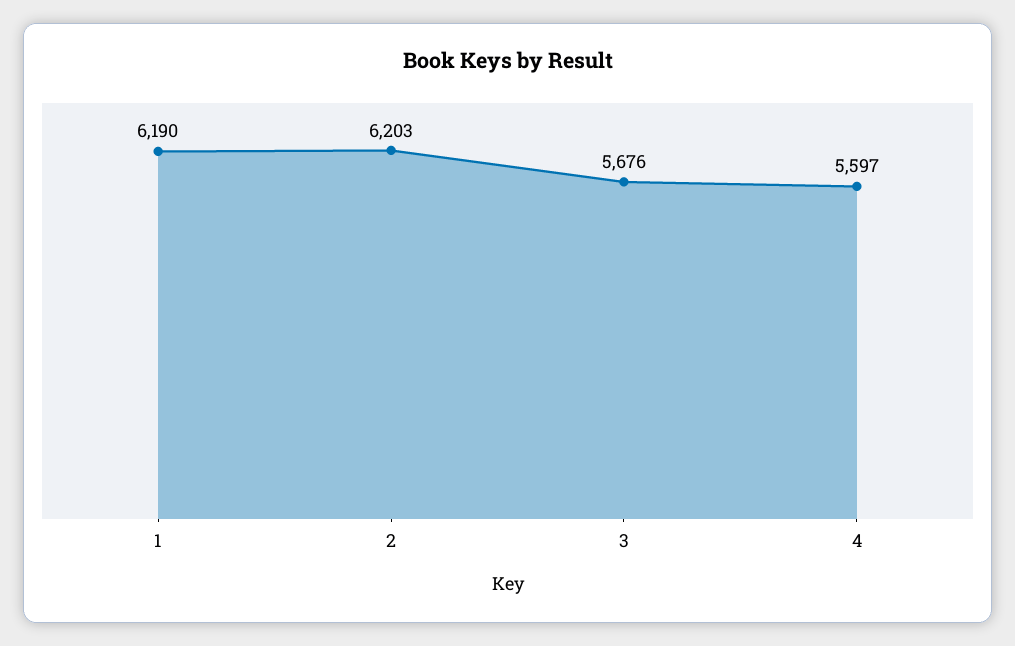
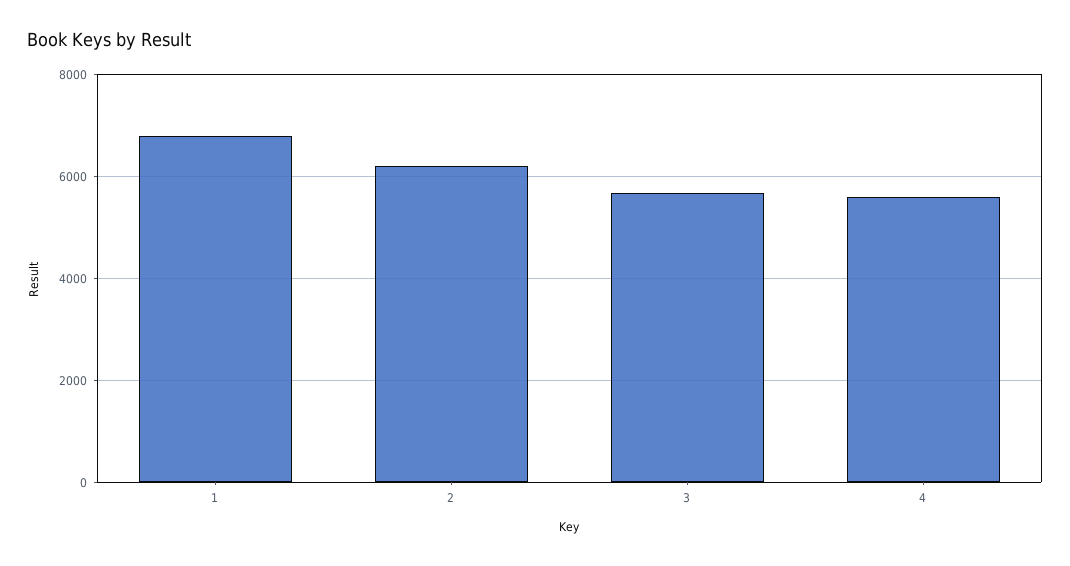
1: 6190 -> 6800

